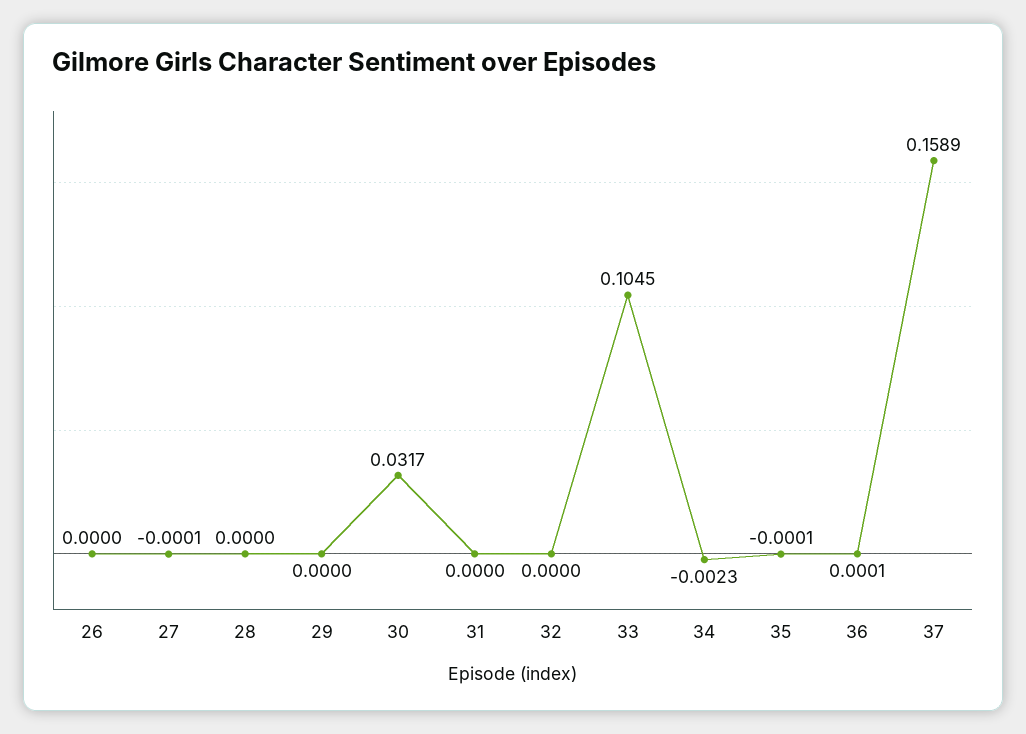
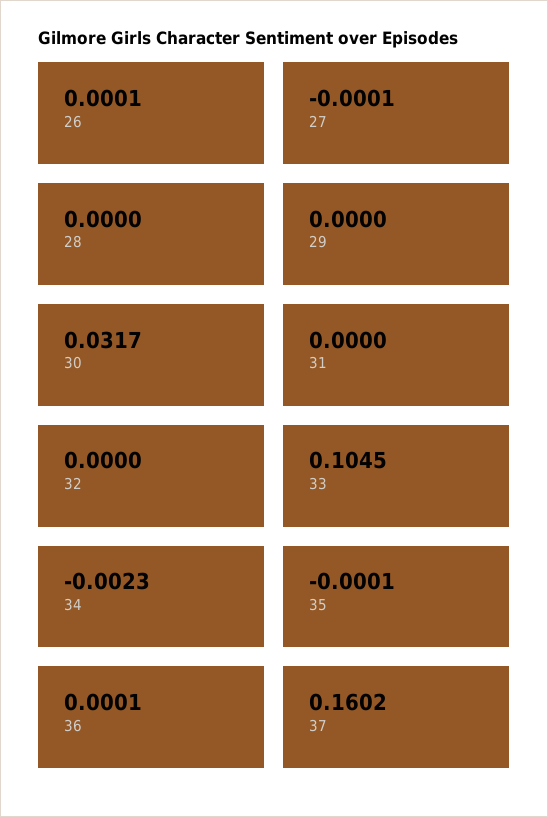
26: 0 -> 0.0001
37: 0.1589 -> 0.1602

